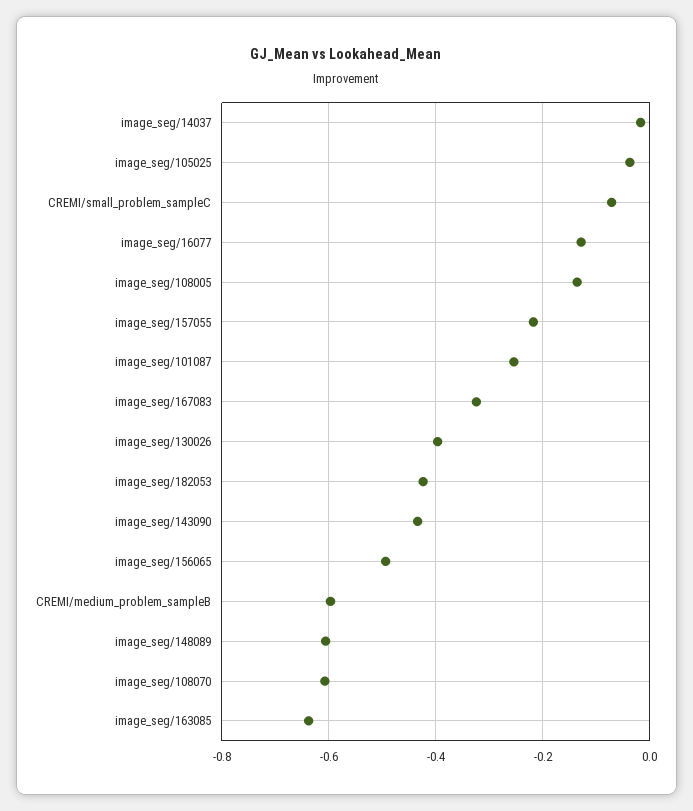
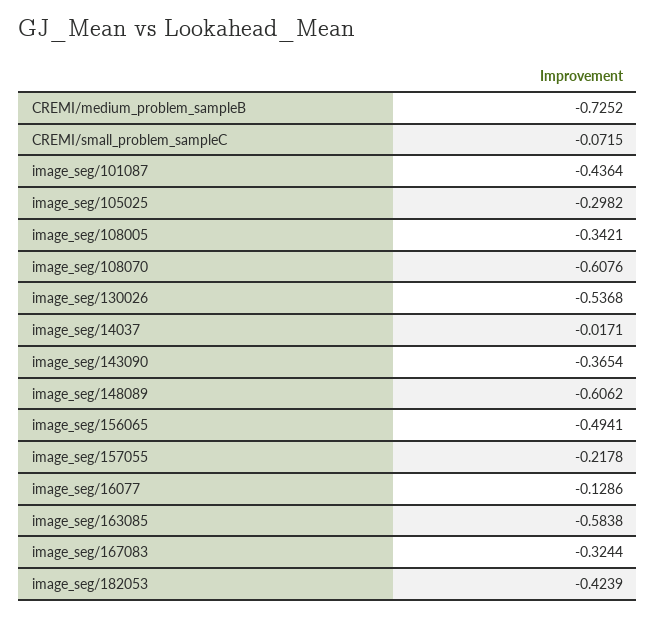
image_seg/105025: -0.04 -> -0.2982
image_seg/108005: -0.14 -> -0.3421
image_seg/101087: -0.26 -> -0.4364
image_seg/130026: -0.4 -> -0.5368
image_seg/143090: -0.44 -> -0.3654
CREMI/medium_problem_sampleB: -0.6 -> -0.7252
image_seg/163085: -0.64 -> -0.5838

